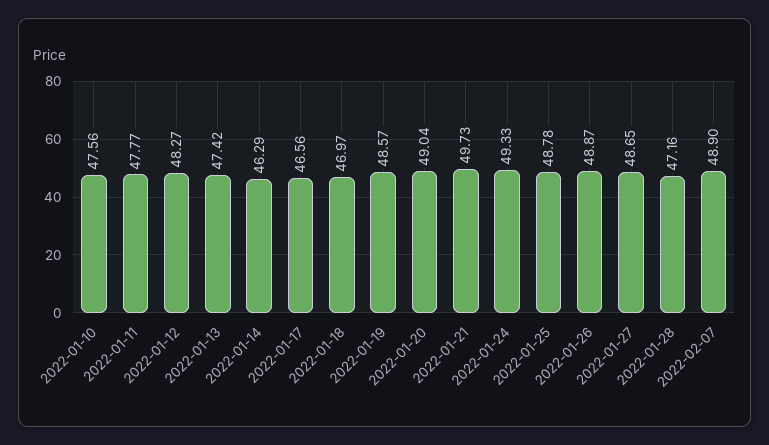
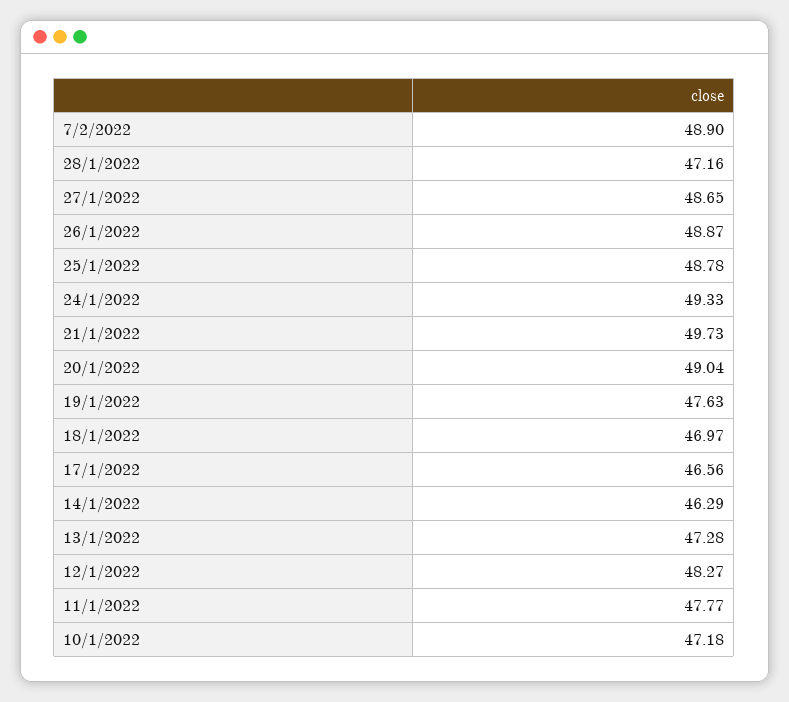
2022-01-10: 47.56 -> 47.18
2022-01-13: 47.42 -> 47.28
2022-01-19: 48.57 -> 47.63

